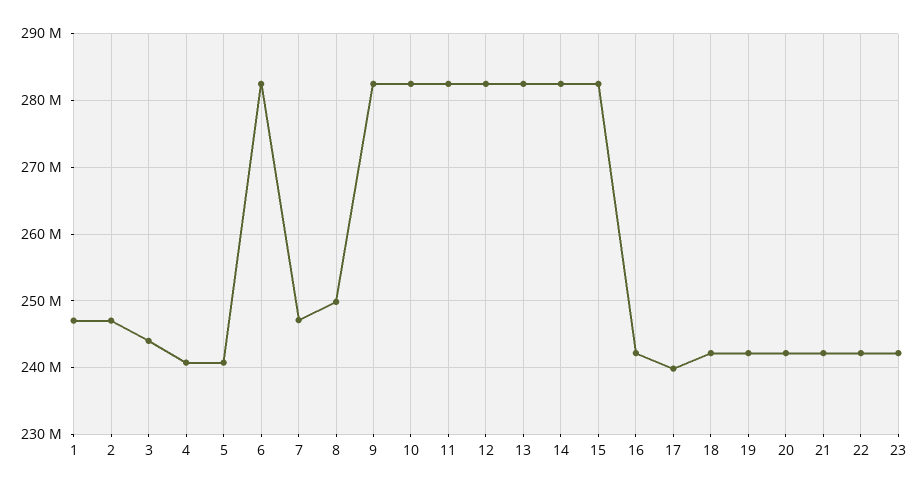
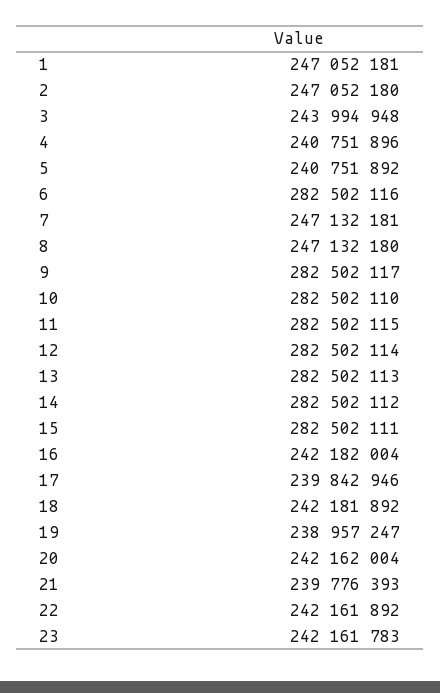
8: 250000000 -> 247132180
19: 242000000 -> 238957247
21: 242000000 -> 239776393

